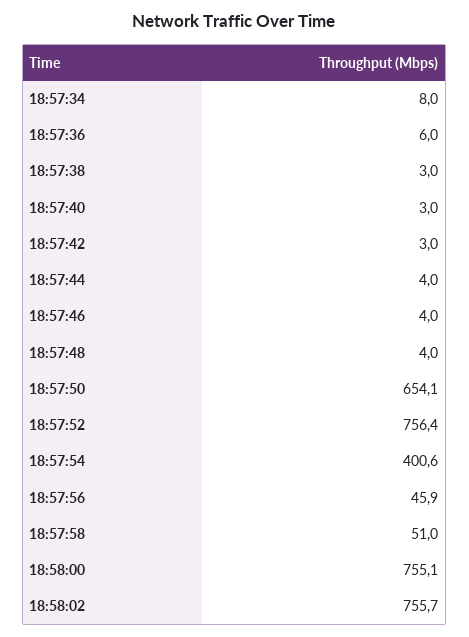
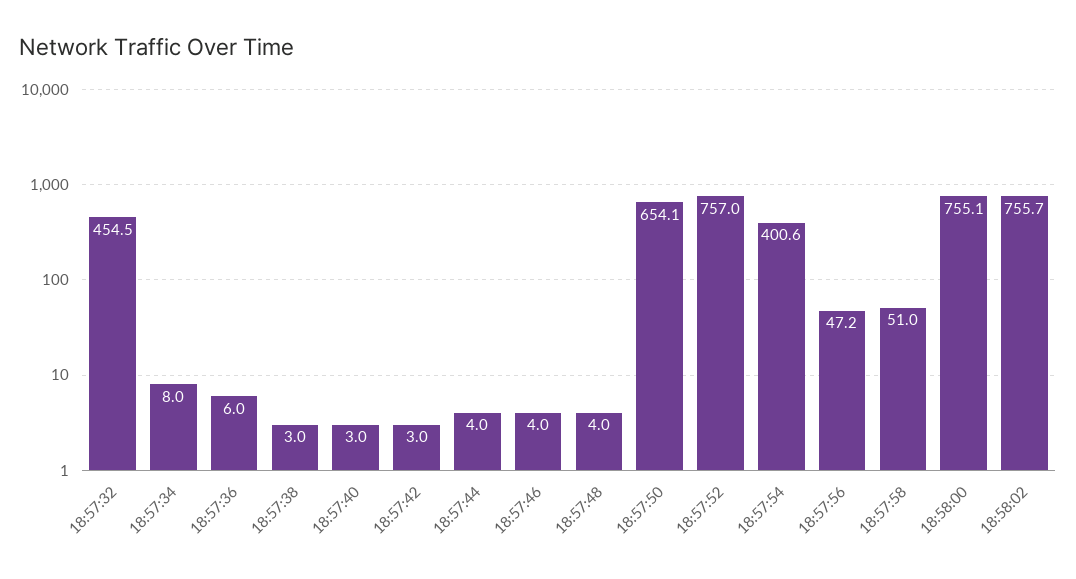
18:57:52: 756.4 -> 757
18:57:56: 45.9 -> 47.2
18:57:32: none -> 454.5

